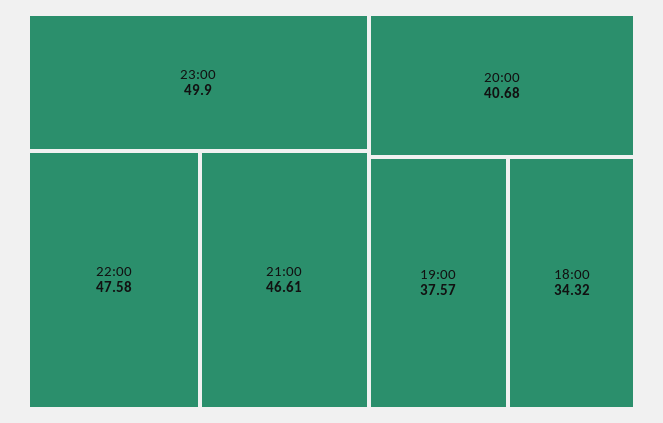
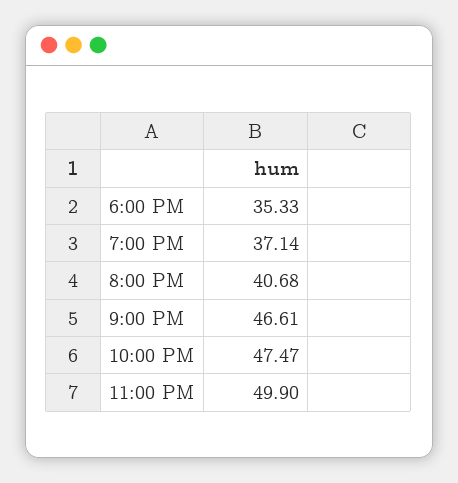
22:00: 47.58 -> 47.47
19:00: 37.57 -> 37.14
18:00: 34.32 -> 35.33

